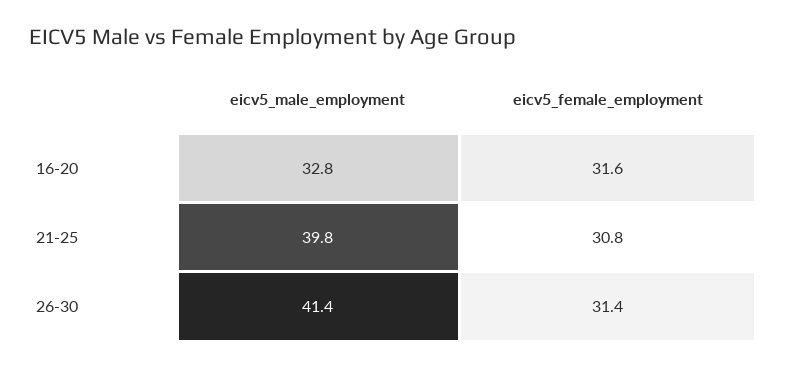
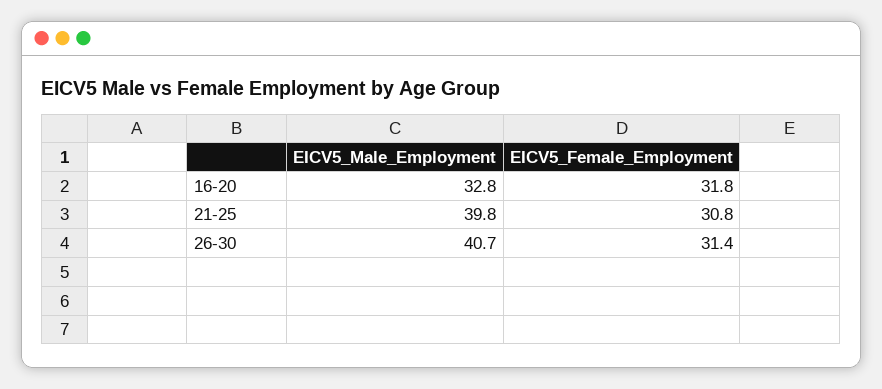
eicv5_female_employment, 16-20: 31.6 -> 31.8
eicv5_male_employment, 26-30: 41.4 -> 40.7

